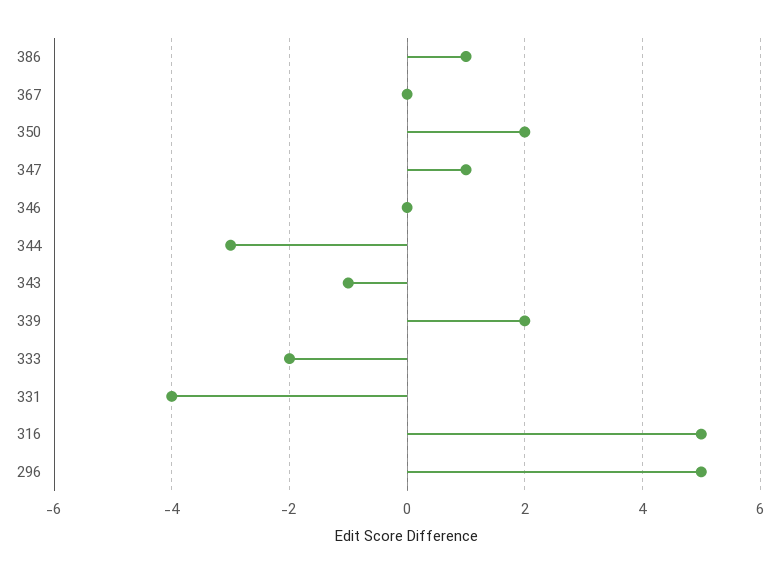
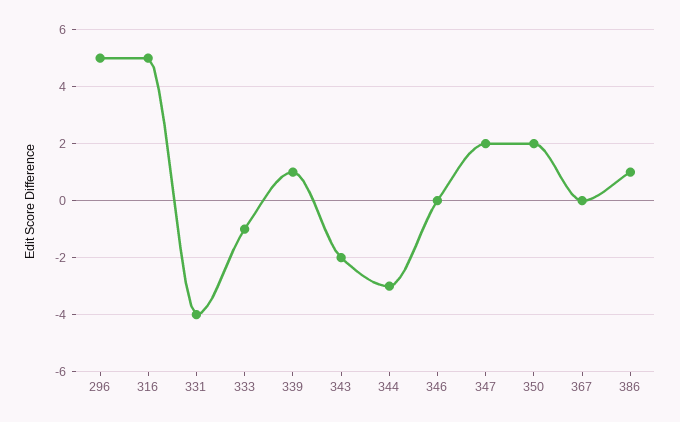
347: 1 -> 2
343: -1 -> -2
339: 2 -> 1
333: -2 -> -1

